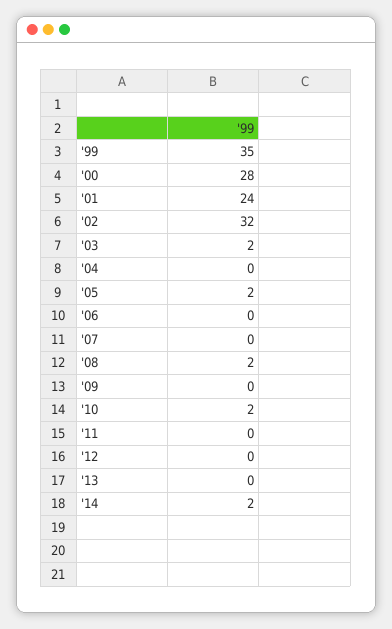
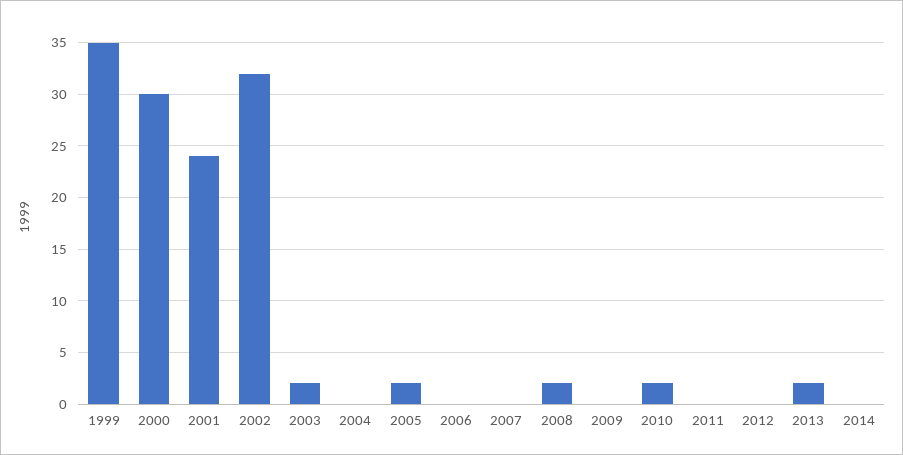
'00: 28 -> 30
'13: 0 -> 2
'14: 2 -> 0

